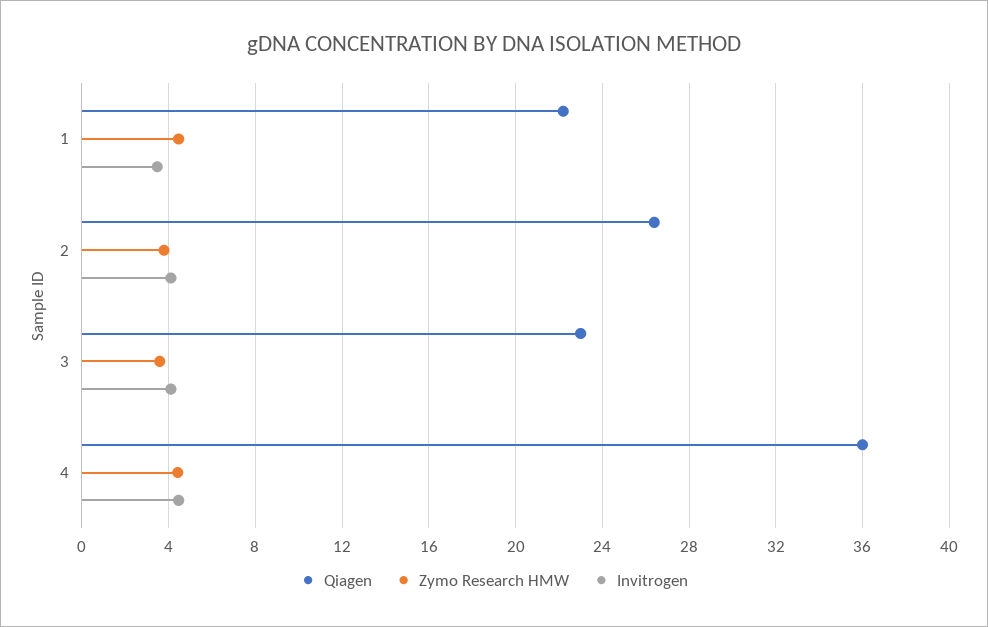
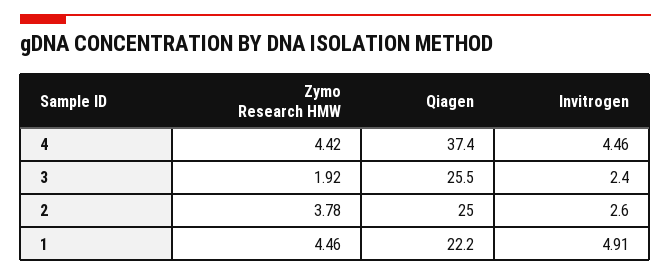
Invitrogen, 1: 3.5 -> 4.91
Qiagen, 2: 26.5 -> 25
Invitrogen, 2: 4 -> 2.6
Qiagen, 3: 23 -> 25.5
Zymo Research HMW, 3: 3.5 -> 1.92
Invitrogen, 3: 4 -> 2.4
Qiagen, 4: 36 -> 37.4

